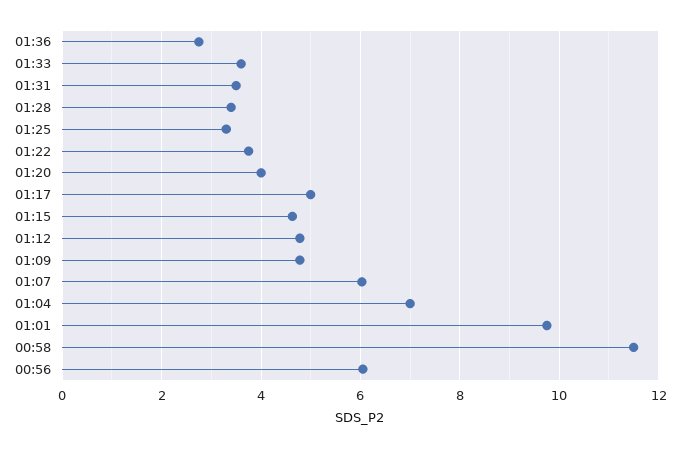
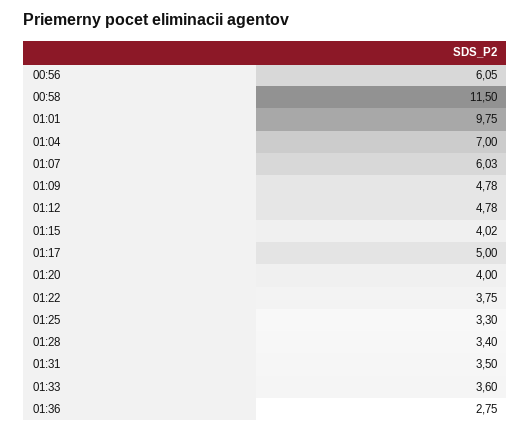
01:15: 4.6 -> 4.02

